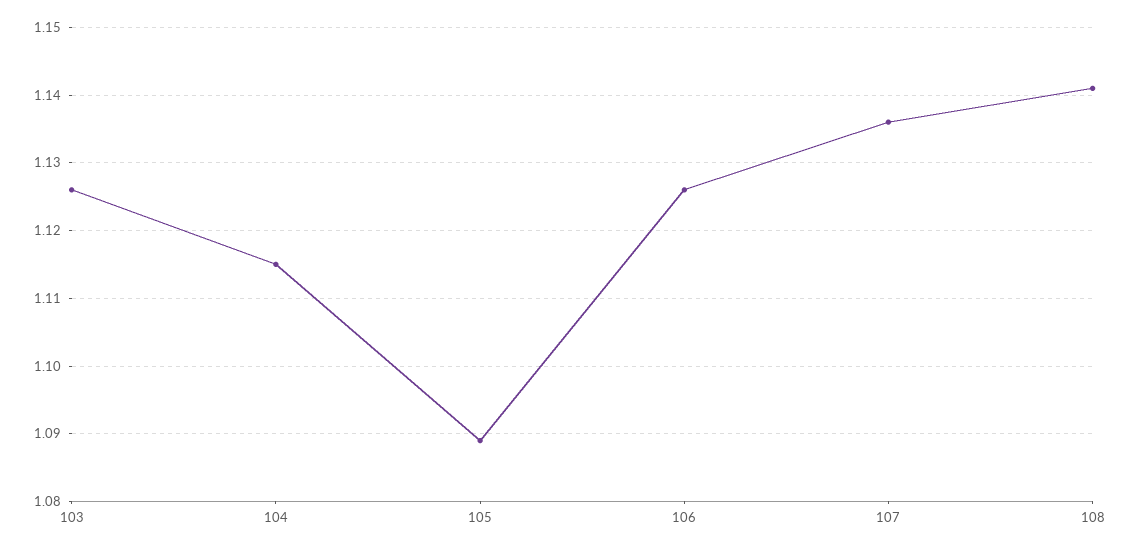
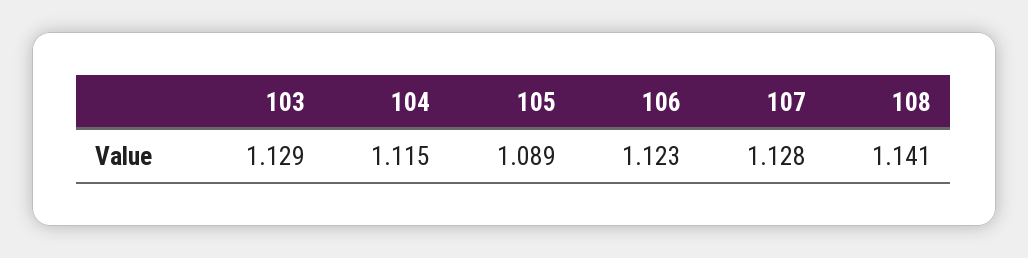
103: 1.126 -> 1.129
106: 1.126 -> 1.123
107: 1.136 -> 1.128

